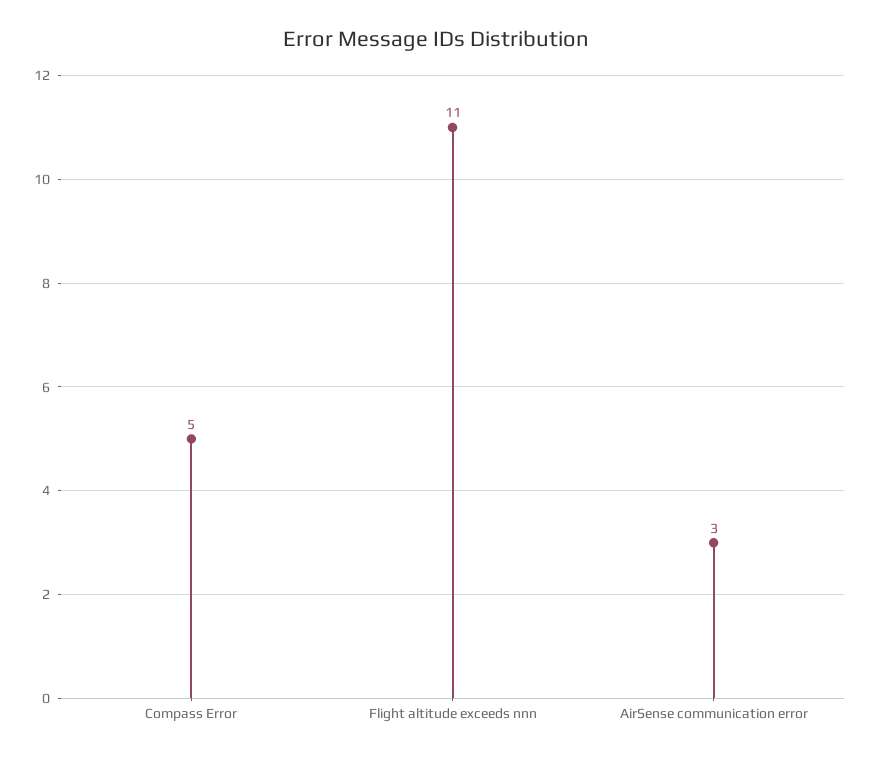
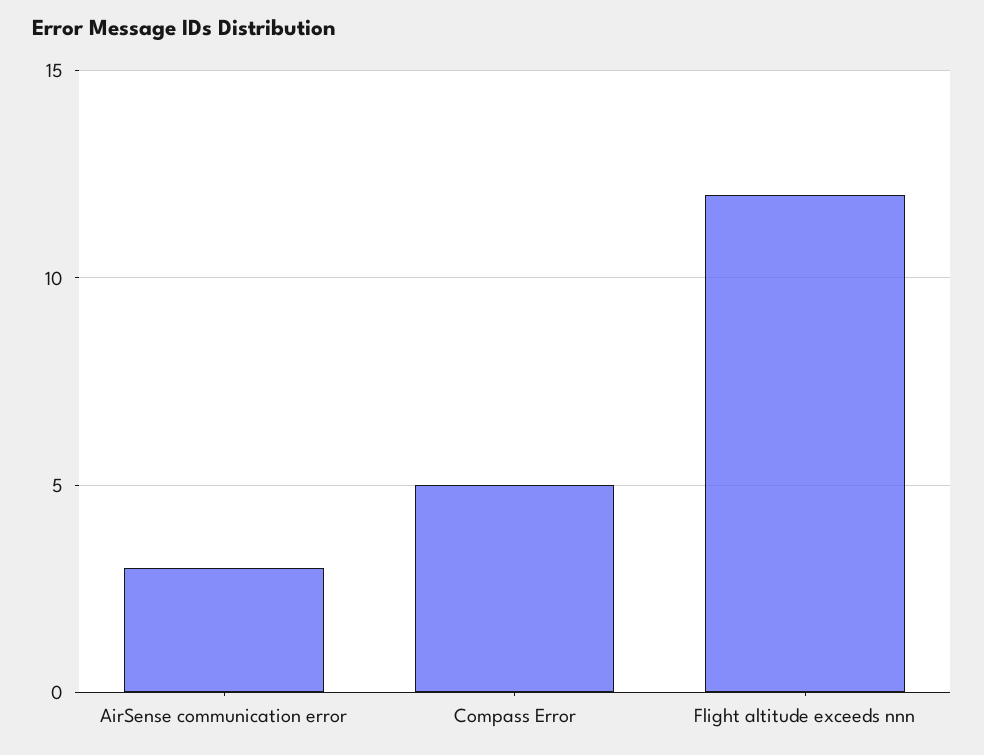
Flight altitude exceeds nnn: 11 -> 12

